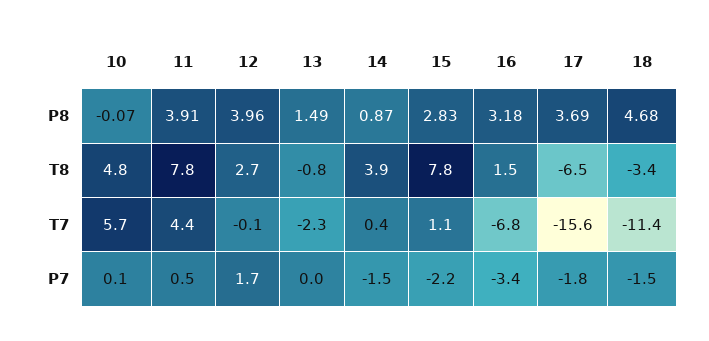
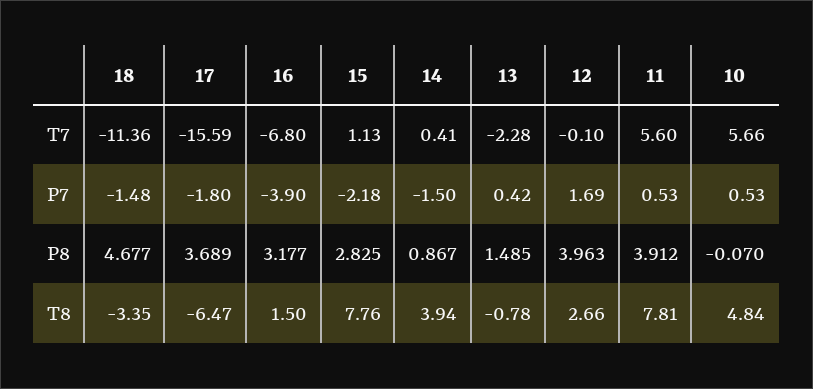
11, T7: 4.4 -> 5.6
10, P7: 0.1 -> 0.53
13, P7: 0 -> 0.42
16, P7: -3.4 -> -3.9

